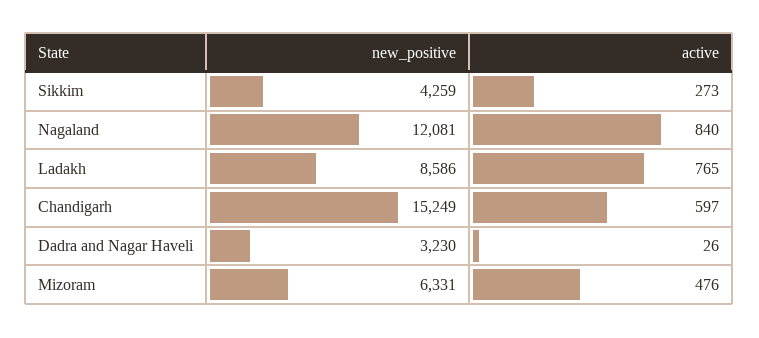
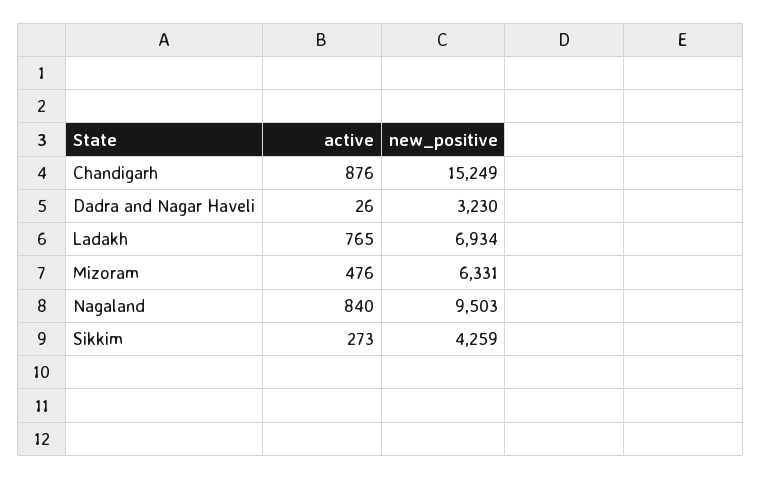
new_positive, Nagaland: 12081 -> 9503
new_positive, Ladakh: 8586 -> 6934
active, Chandigarh: 597 -> 876

